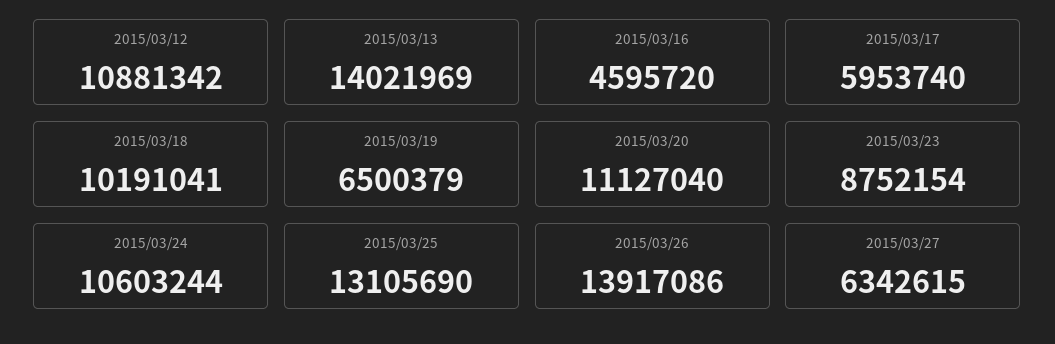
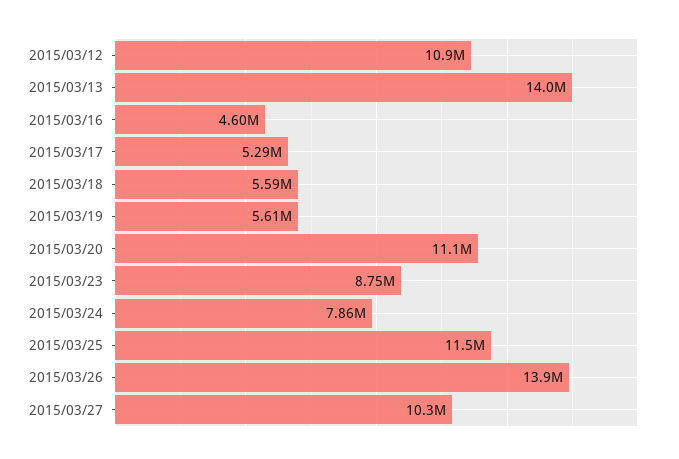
2015/03/17: 5953740 -> 5290000
2015/03/18: 10191041 -> 5590000
2015/03/19: 6500379 -> 5610000
2015/03/24: 10603244 -> 7860000
2015/03/25: 13105690 -> 11500000
2015/03/27: 6342615 -> 10300000

